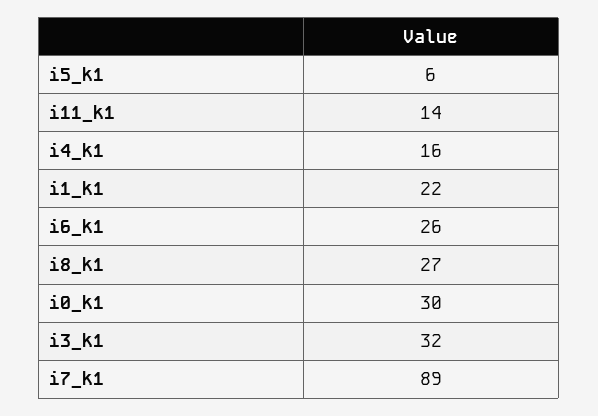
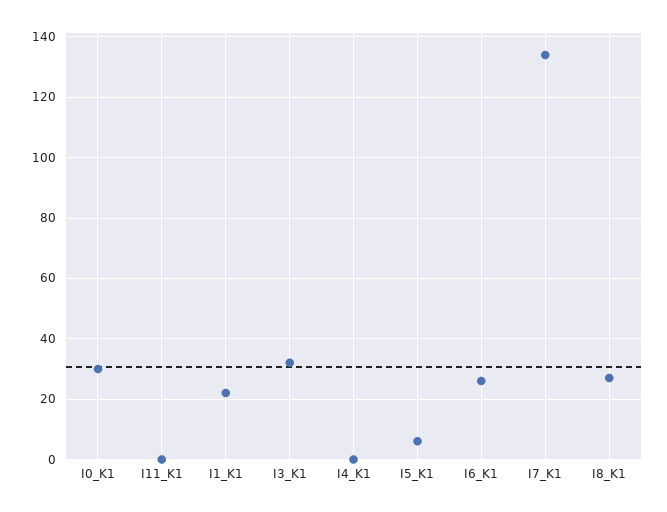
i11_k1: 14 -> 0
i4_k1: 16 -> 0
i7_k1: 89 -> 135

